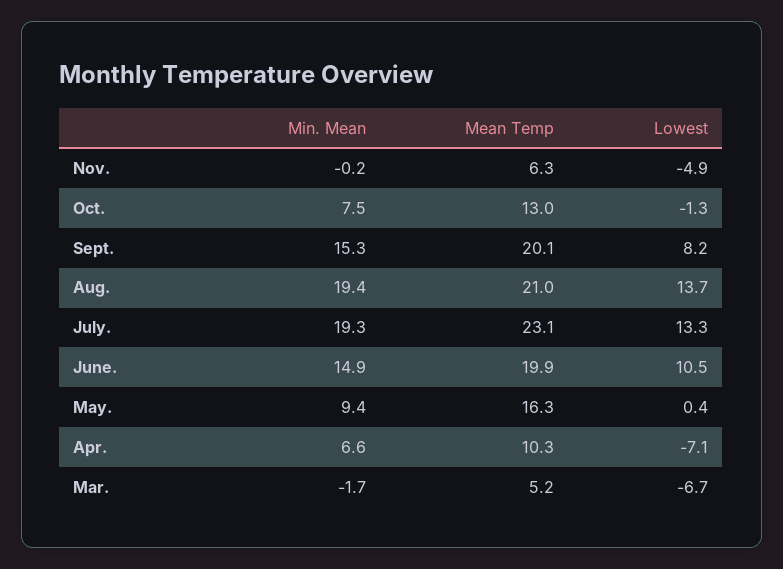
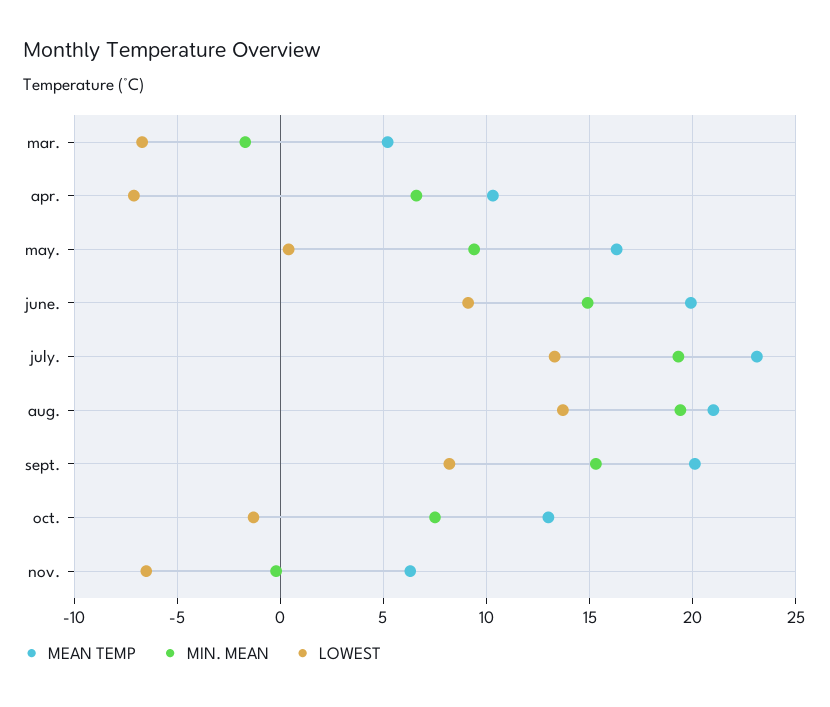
Lowest, Nov.: -4.9 -> -6.5
Lowest, June.: 10.5 -> 9

